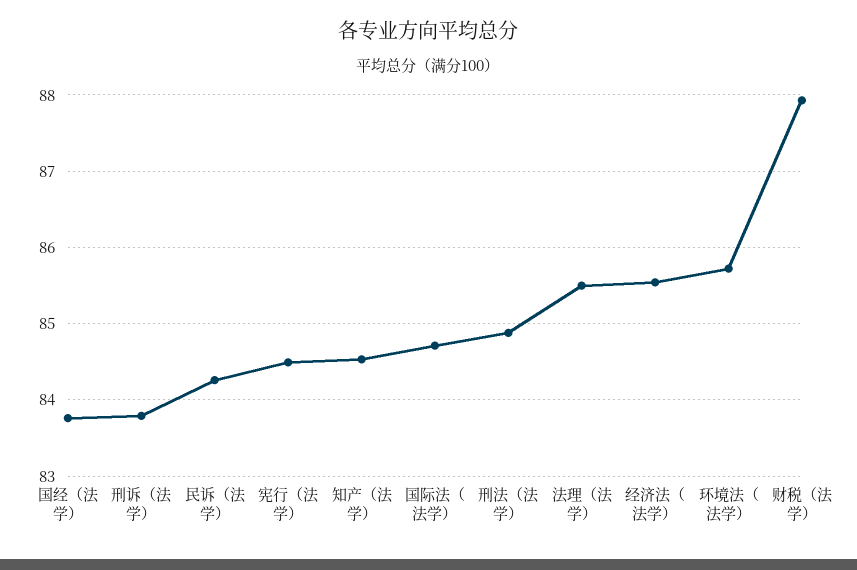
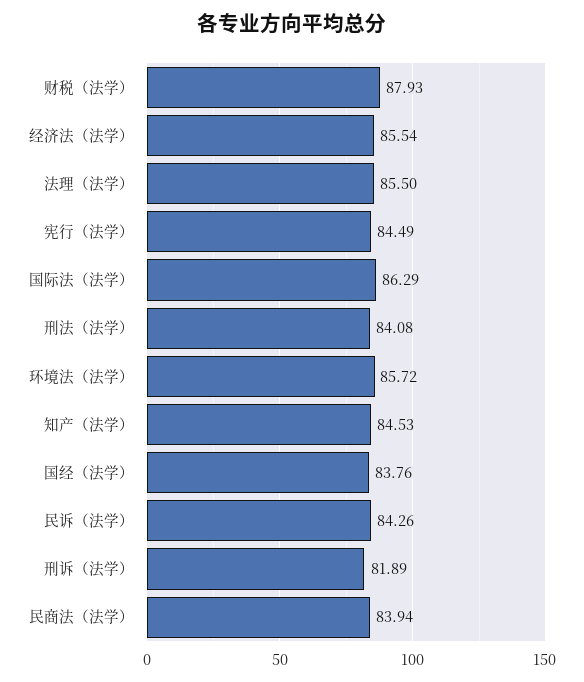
刑诉（法学）: 83.8 -> 81.89
国际法（法学）: 84.7 -> 86.29
刑法（法学）: 84.9 -> 84.08
民商法（法学）: none -> 83.94

